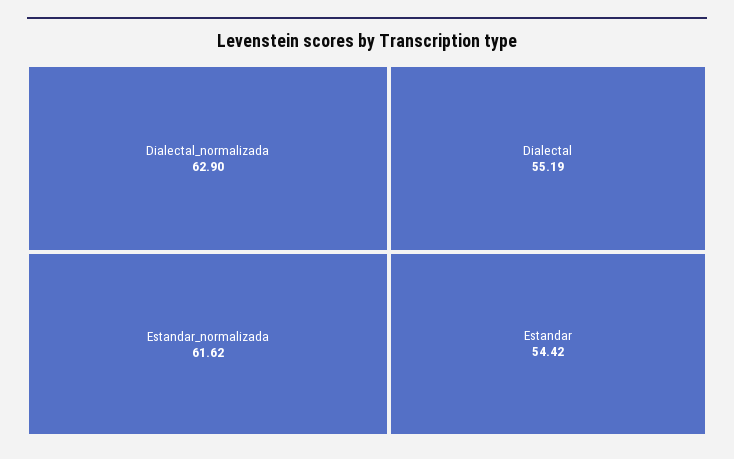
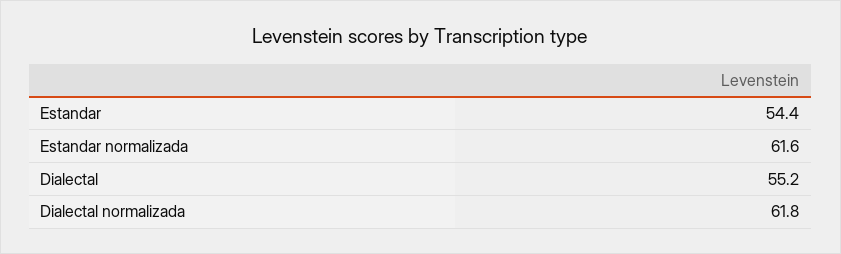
Dialectal_normalizada: 62.9 -> 61.8

